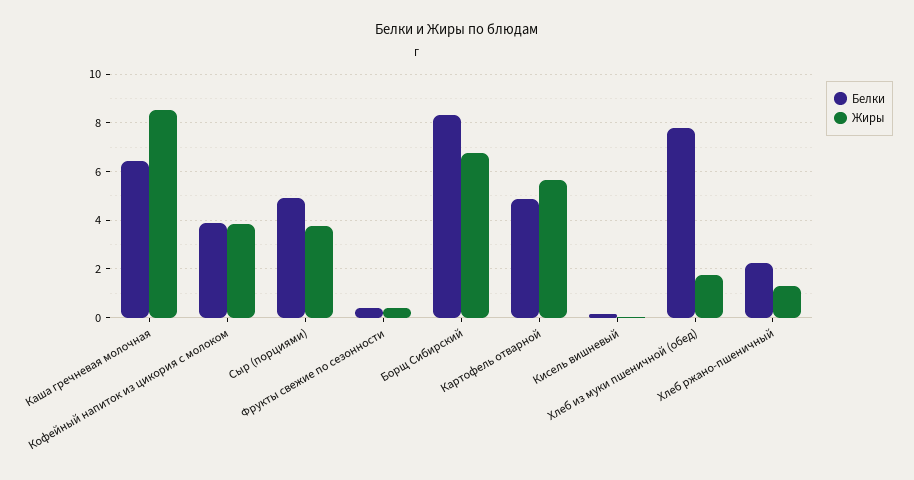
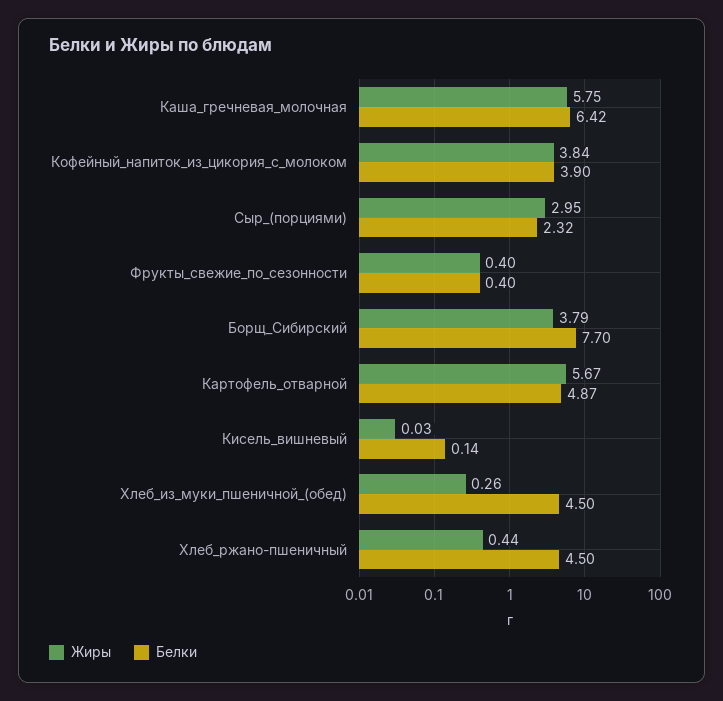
Жиры, Каша гречневая молочная: 8.5 -> 5.75
Белки, Сыр (порциями): 5 -> 2.32
Жиры, Сыр (порциями): 3.75 -> 2.95
Белки, Борщ Сибирский: 8.25 -> 7.7
Жиры, Борщ Сибирский: 6.75 -> 3.79
Белки, Хлеб из муки пшеничной (обед): 7.75 -> 4.5
Жиры, Хлеб из муки пшеничной (обед): 1.75 -> 0.26
Белки, Хлеб ржано-пшеничный: 2.25 -> 4.5
Жиры, Хлеб ржано-пшеничный: 1.25 -> 0.44

